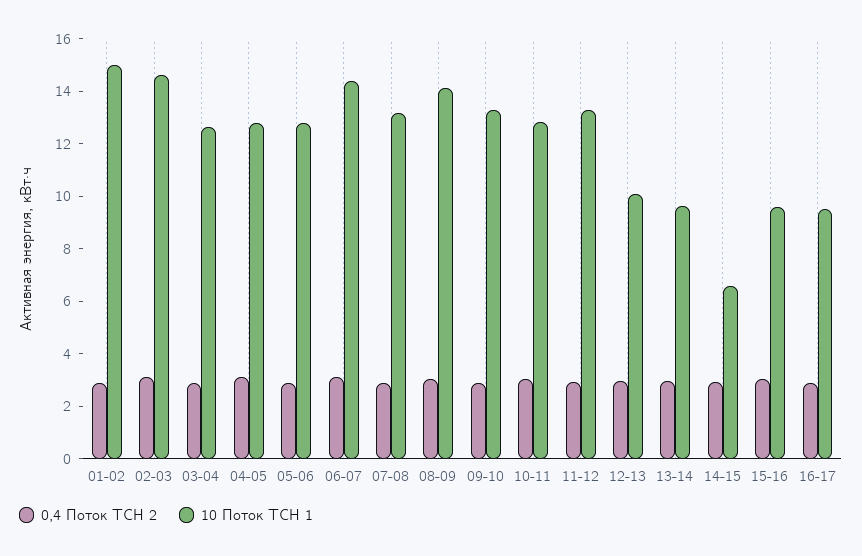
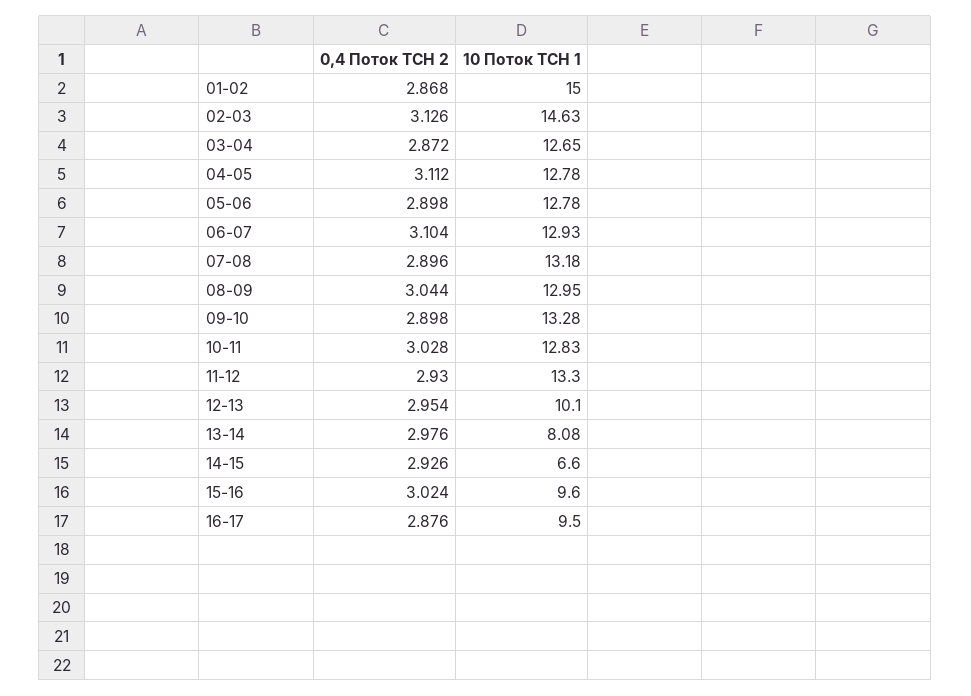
10 Поток ТСН 1, 06-07: 14.5 -> 12.93
10 Поток ТСН 1, 08-09: 14 -> 12.95
10 Поток ТСН 1, 13-14: 9.5 -> 8.08

